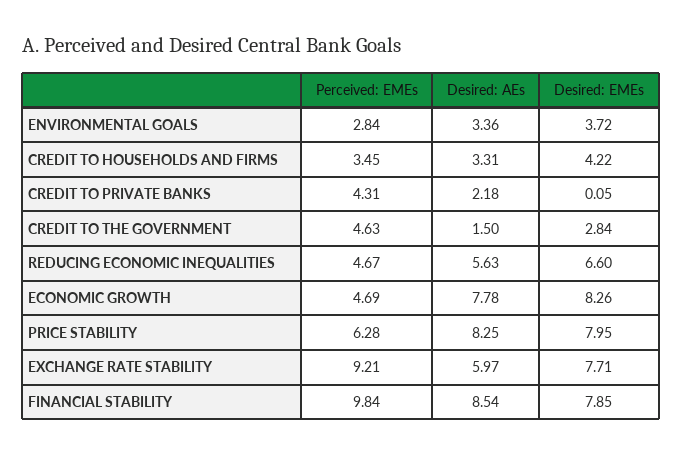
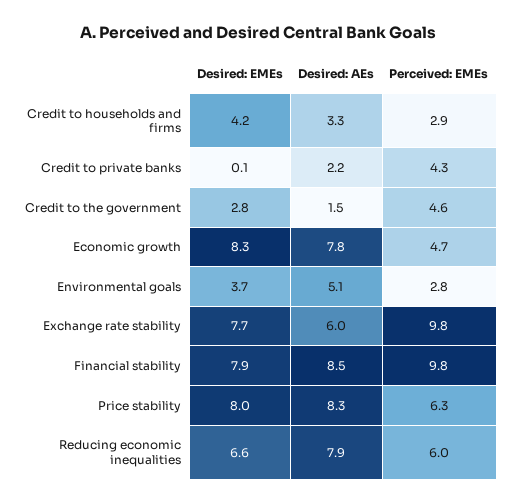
Desired: AEs, ENVIRONMENTAL GOALS: 3.36 -> 5.1
Perceived: EMEs, CREDIT TO HOUSEHOLDS AND FIRMS: 3.45 -> 2.9
Perceived: EMEs, REDUCING ECONOMIC INEQUALITIES: 4.67 -> 6
Desired: AEs, REDUCING ECONOMIC INEQUALITIES: 5.63 -> 7.9
Perceived: EMEs, EXCHANGE RATE STABILITY: 9.21 -> 9.8

